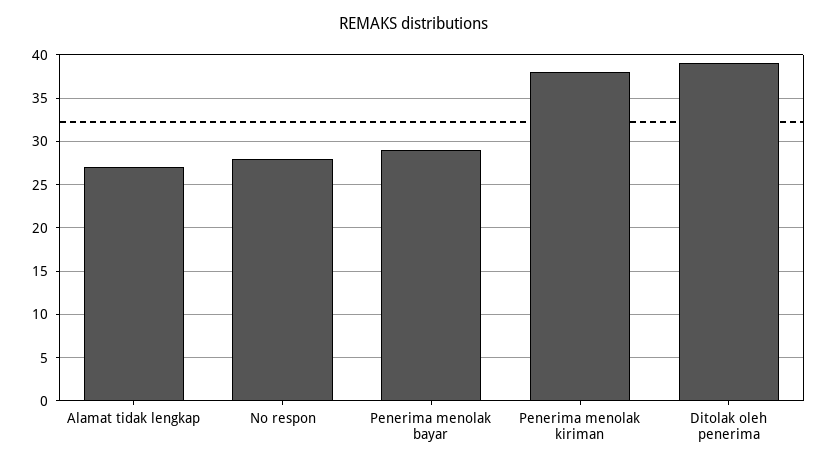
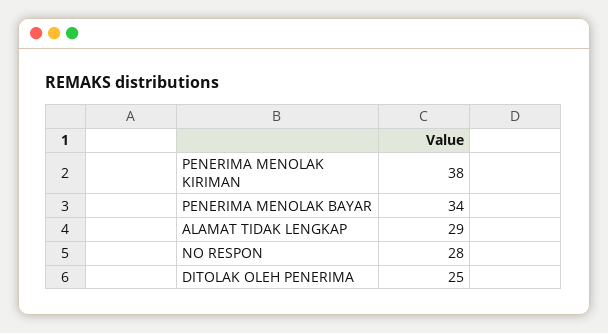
Alamat tidak lengkap: 27 -> 29
Penerima menolak bayar: 29 -> 34
Ditolak oleh penerima: 39 -> 25

